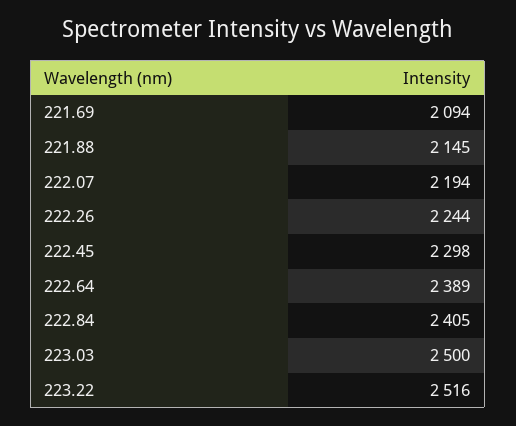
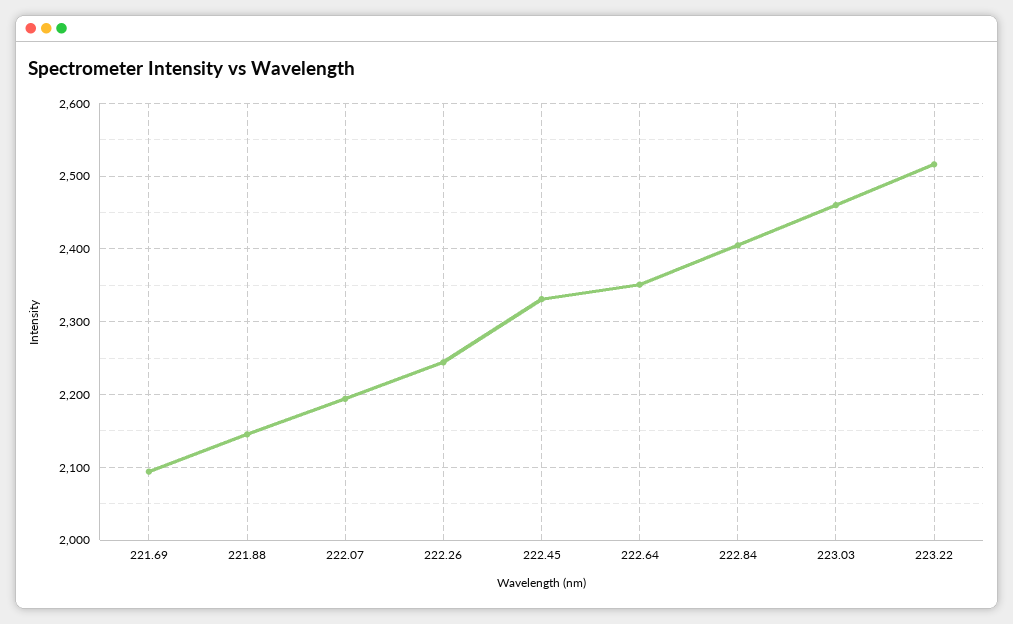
222.45: 2298 -> 2330
222.64: 2389 -> 2350
223.03: 2500 -> 2460

